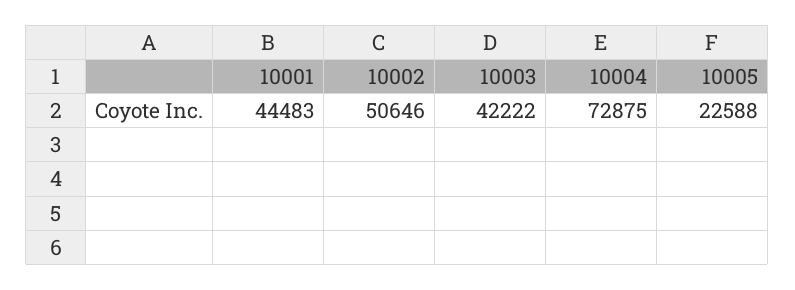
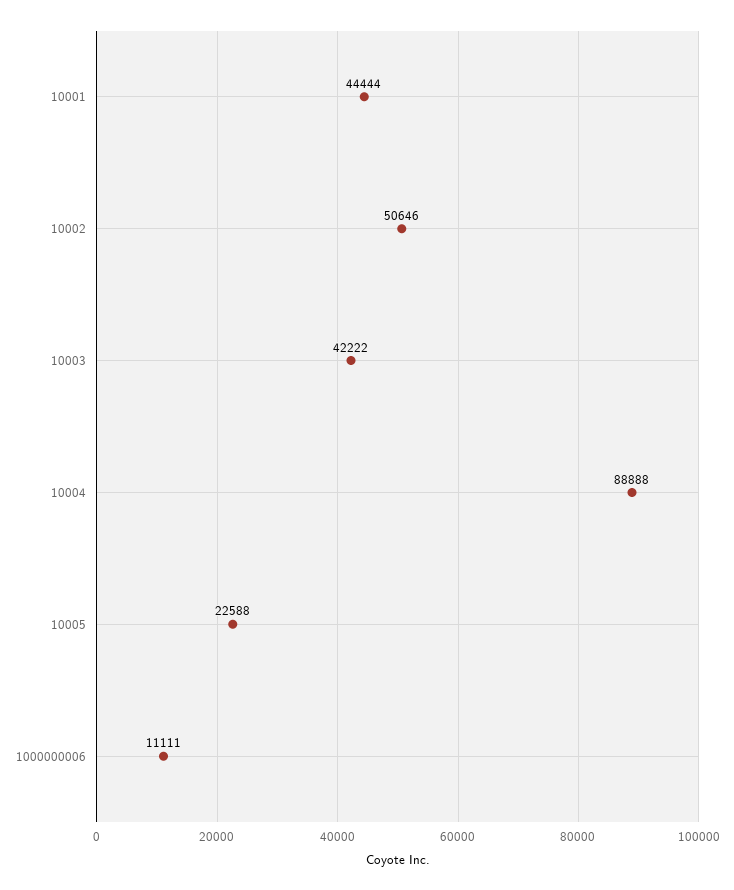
10001: 44483 -> 44444
10004: 72875 -> 88888
1000000006: none -> 11111

